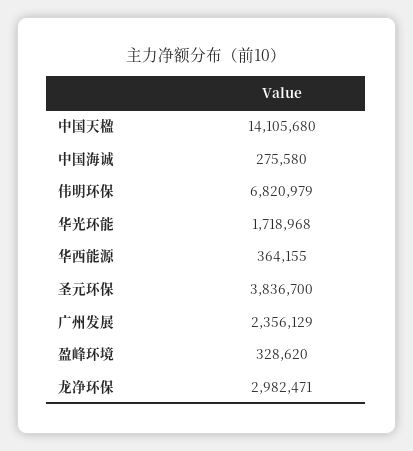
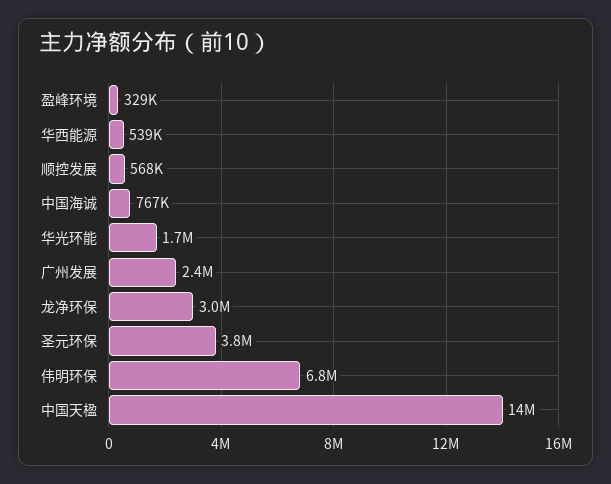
中国海诚: 275580 -> 767000
华西能源: 364155 -> 539000
顺控发展: none -> 568000

